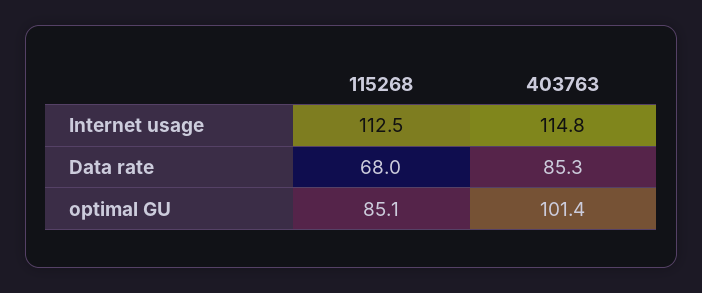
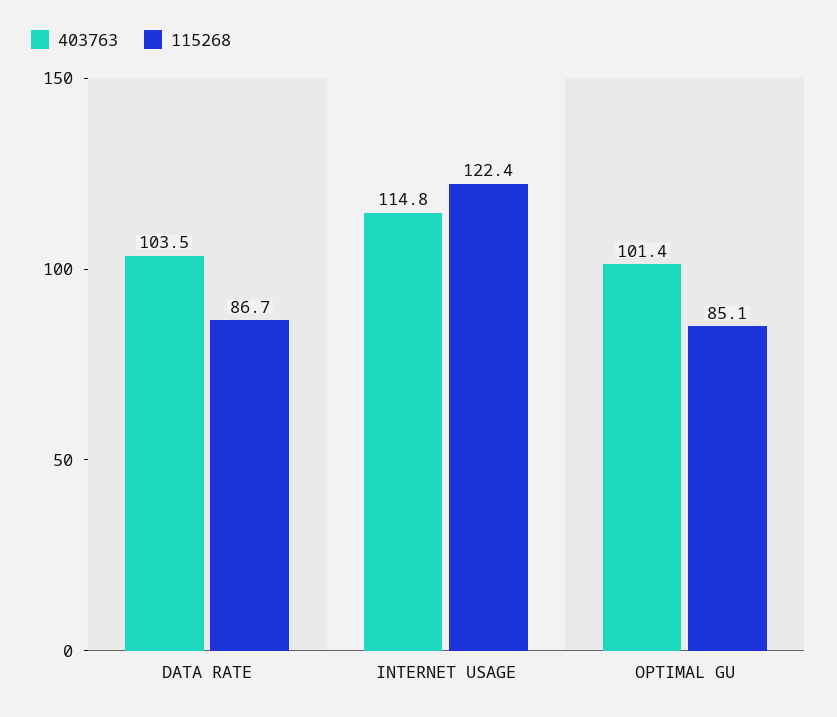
115268, Internet usage: 112.5 -> 122.4
115268, Data rate: 68 -> 86.7
403763, Data rate: 85.3 -> 103.5

